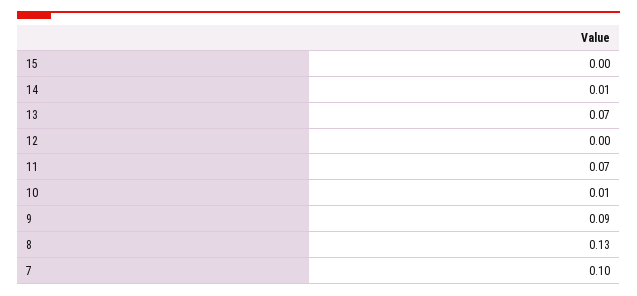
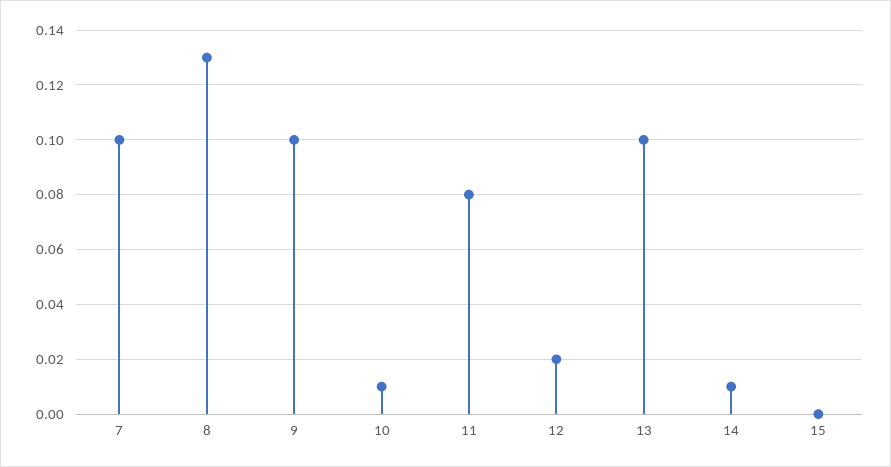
13: 0.07 -> 0.1
12: 0 -> 0.02
11: 0.07 -> 0.08
9: 0.09 -> 0.1

